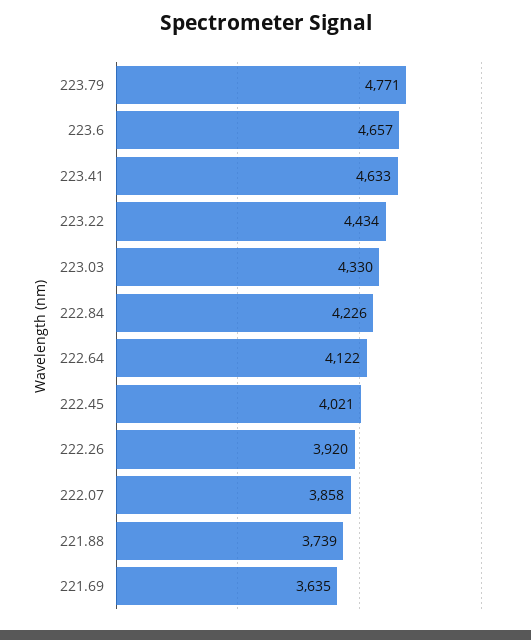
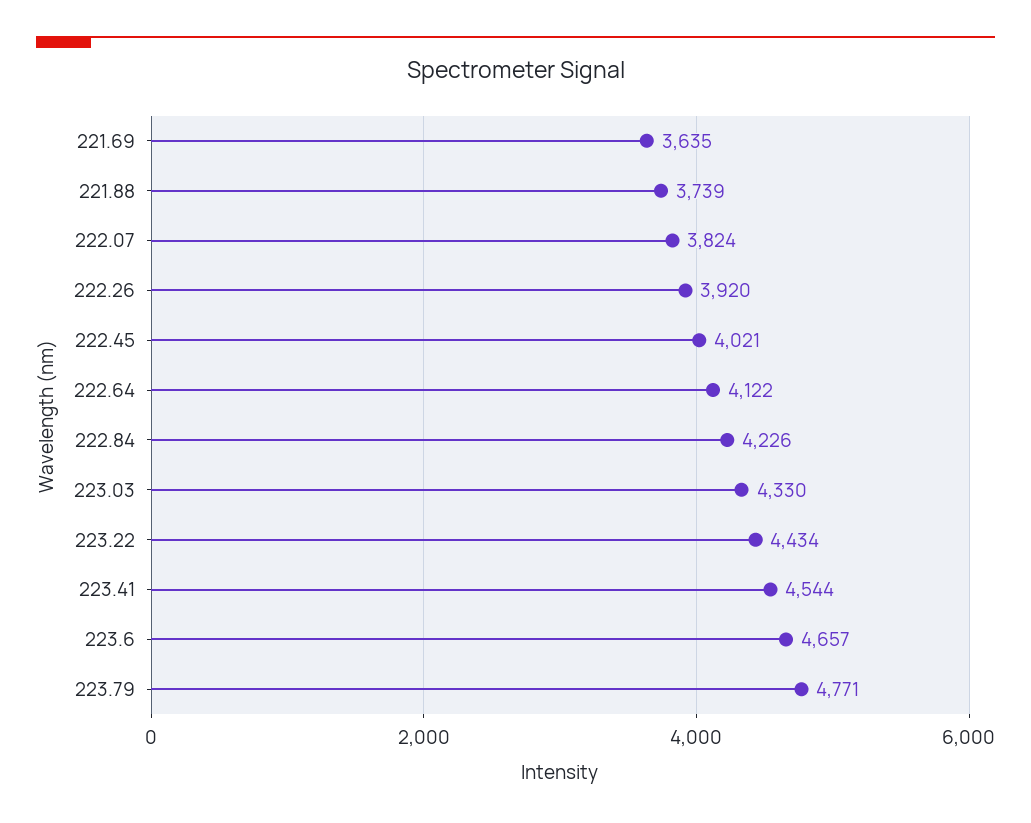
223.41: 4633 -> 4544
222.07: 3858 -> 3824

